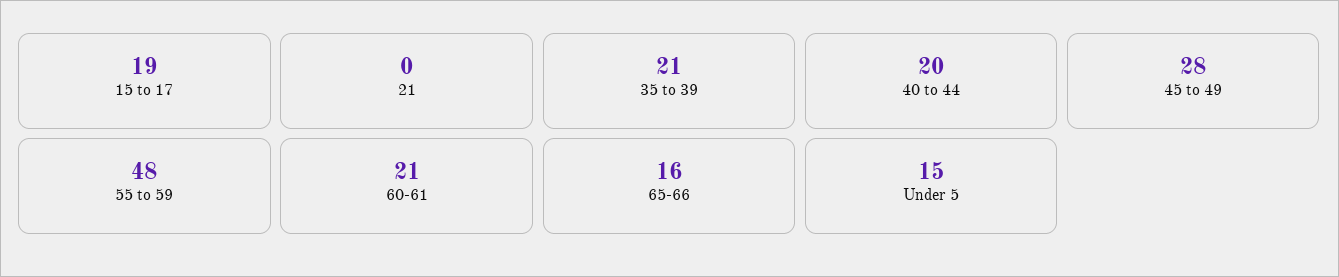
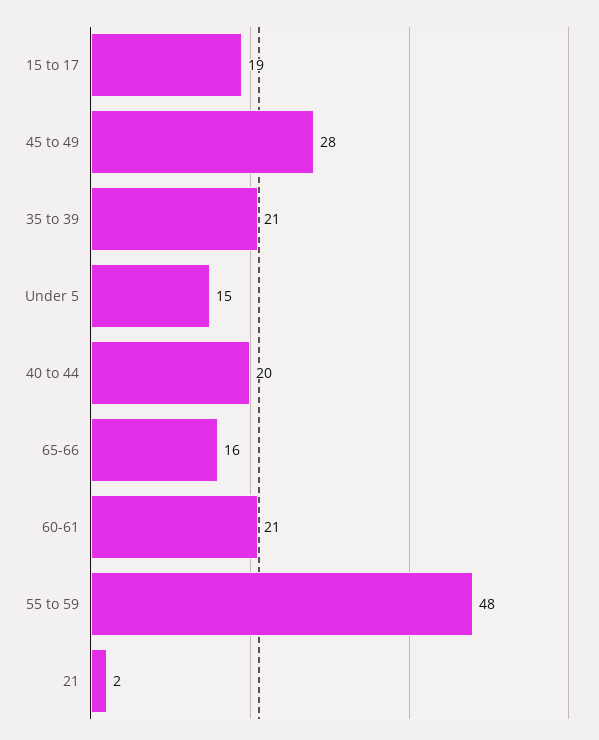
21: 0 -> 2

